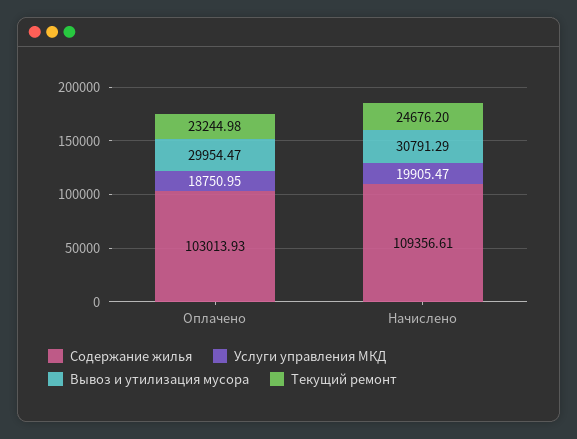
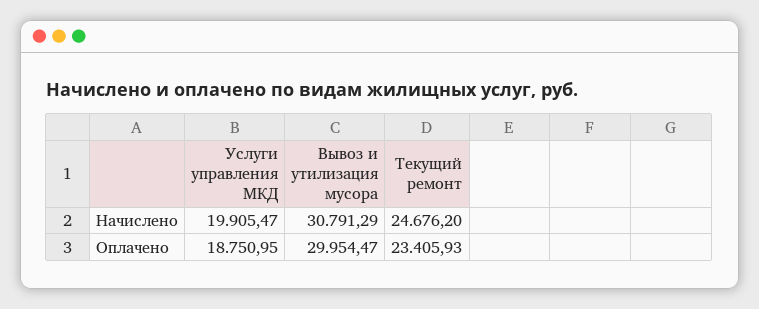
Содержание жилья, Оплачено: 103013.93 -> none
Текущий ремонт, Оплачено: 23244.98 -> 23405.93
Содержание жилья, Начислено: 109356.61 -> none

